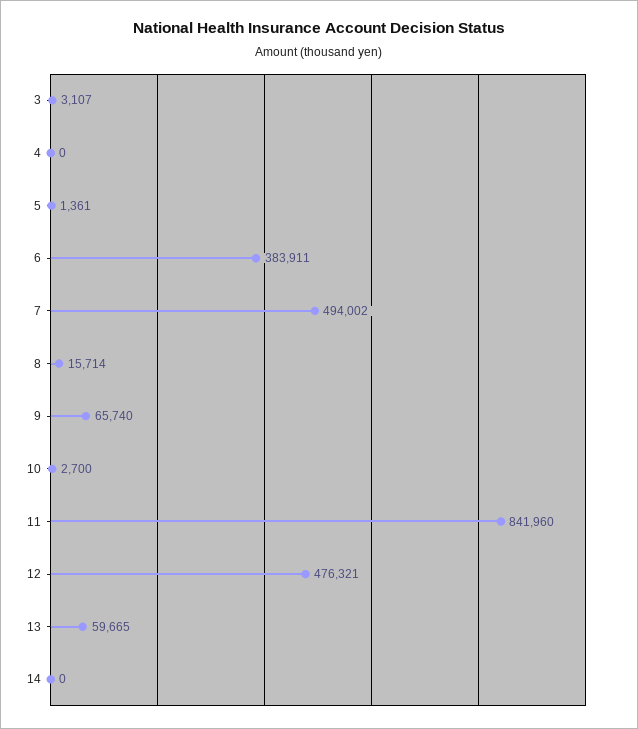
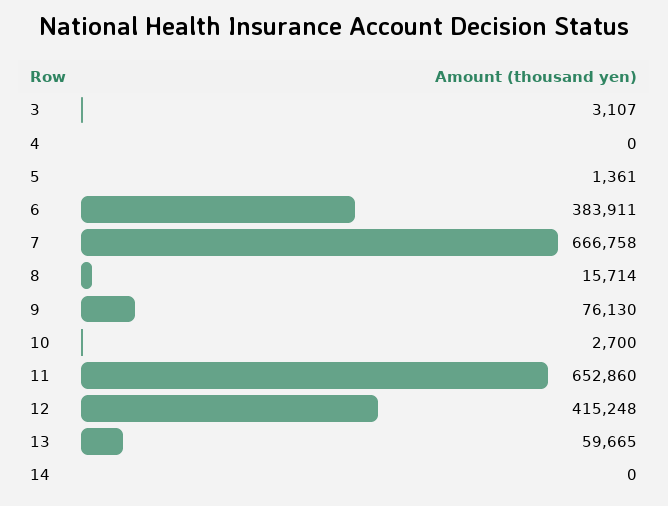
7: 494002 -> 666758
9: 65740 -> 76130
11: 841960 -> 652860
12: 476321 -> 415248

